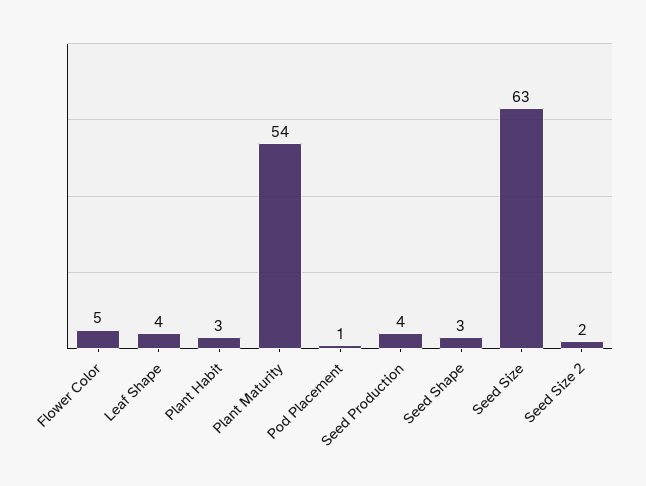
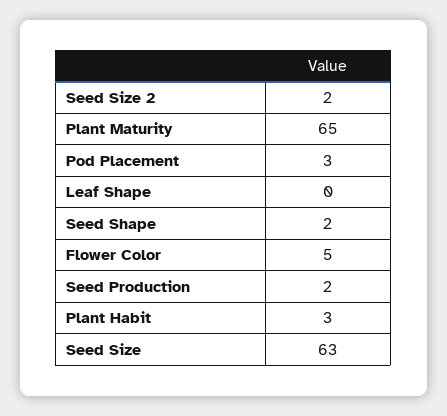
Leaf Shape: 4 -> 0
Plant Maturity: 54 -> 65
Pod Placement: 1 -> 3
Seed Production: 4 -> 2
Seed Shape: 3 -> 2

